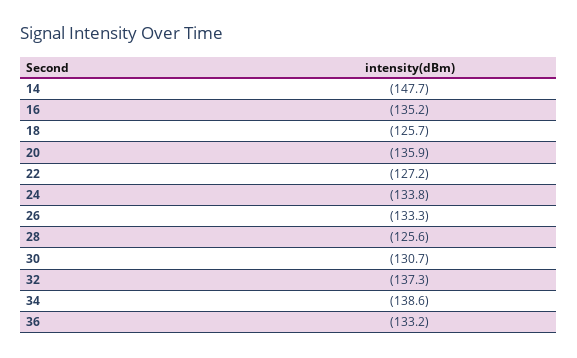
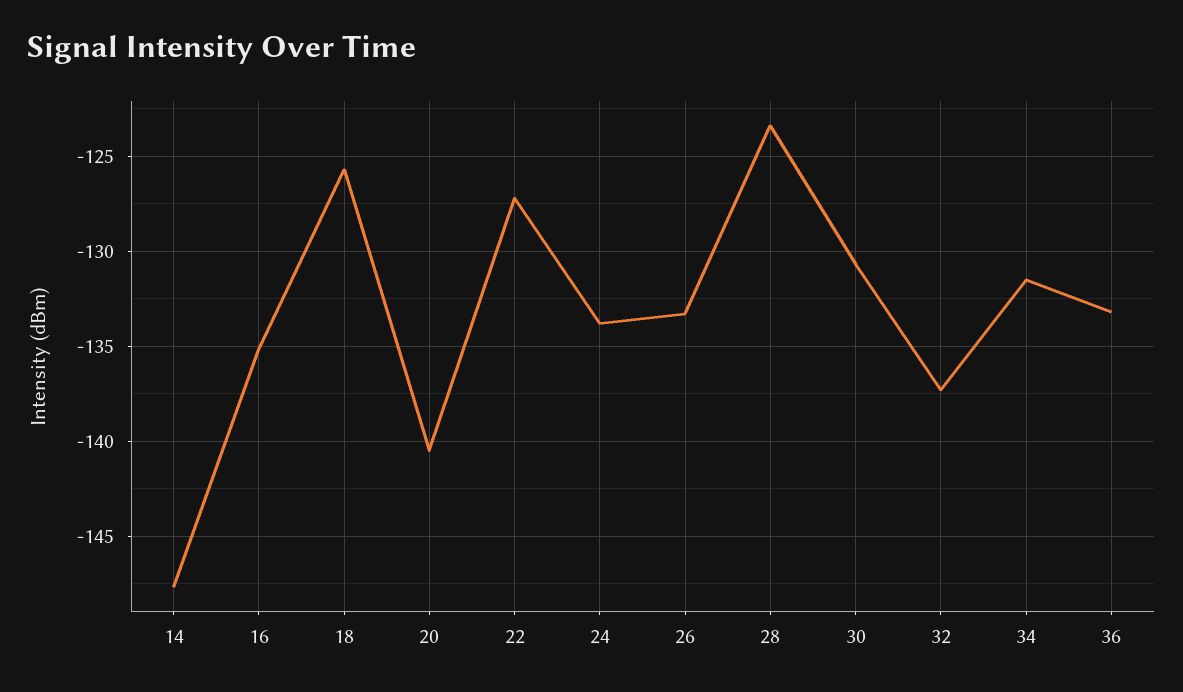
20: -135.9 -> -140.5
28: -125.6 -> -123.5
34: -138.6 -> -131.5

